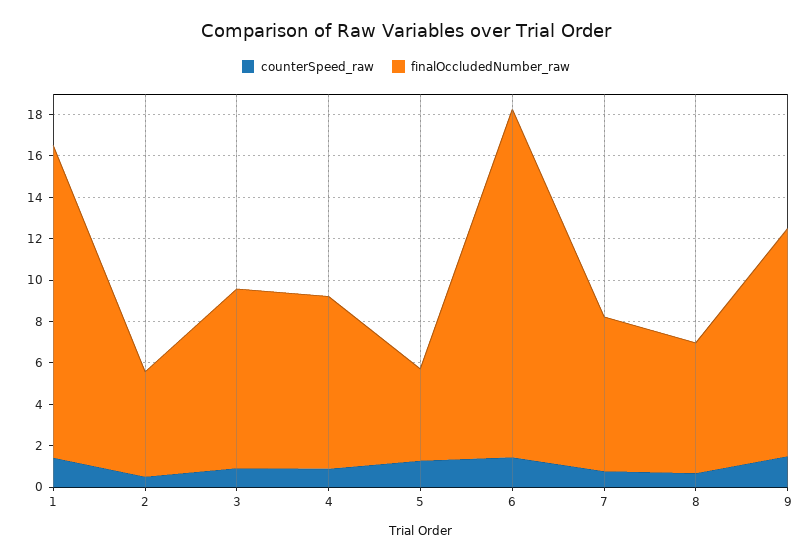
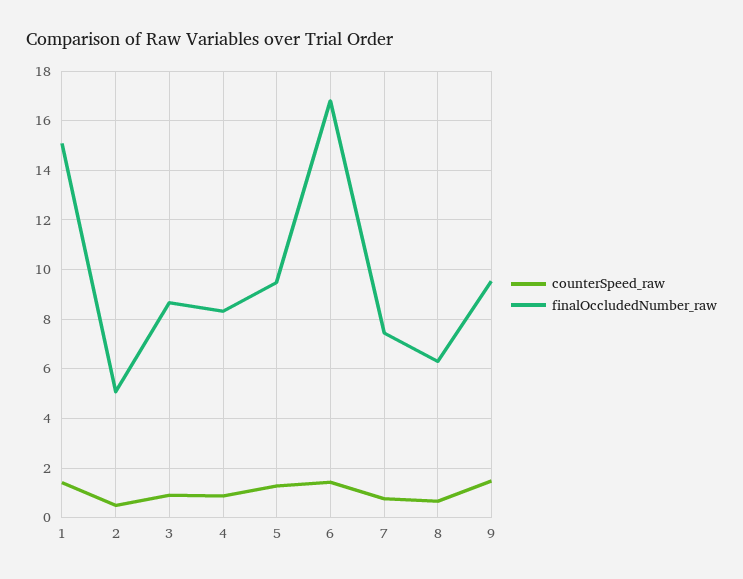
finalOccludedNumber_raw, 5: 4.5 -> 9.5
finalOccludedNumber_raw, 9: 11 -> 9.5

